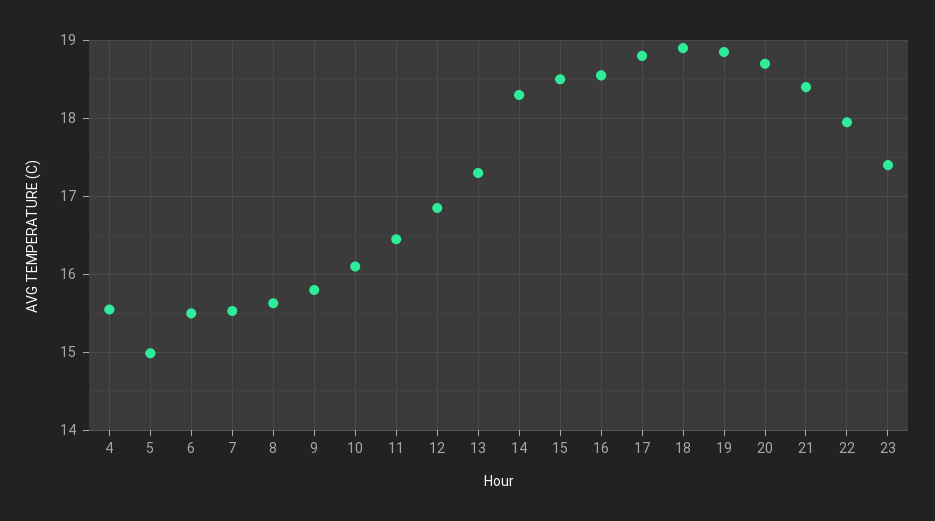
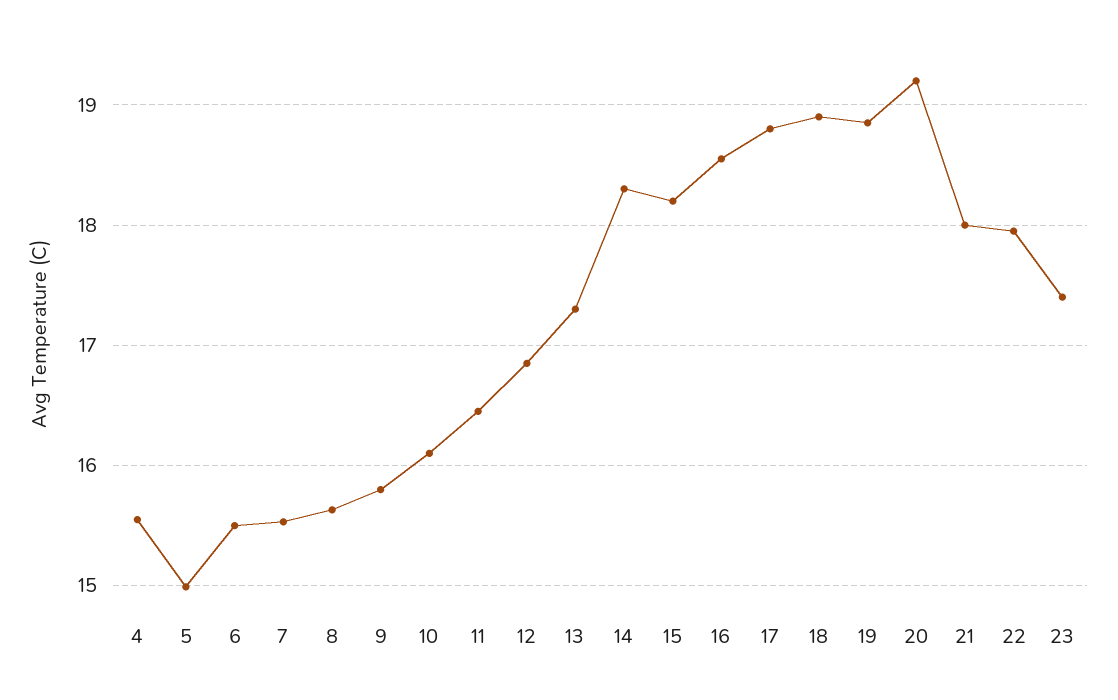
15: 18.5 -> 18.2
20: 18.7 -> 19.2
21: 18.4 -> 18

